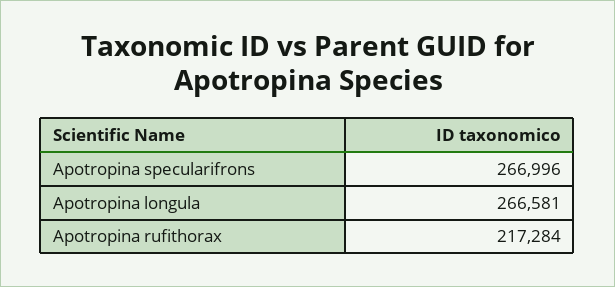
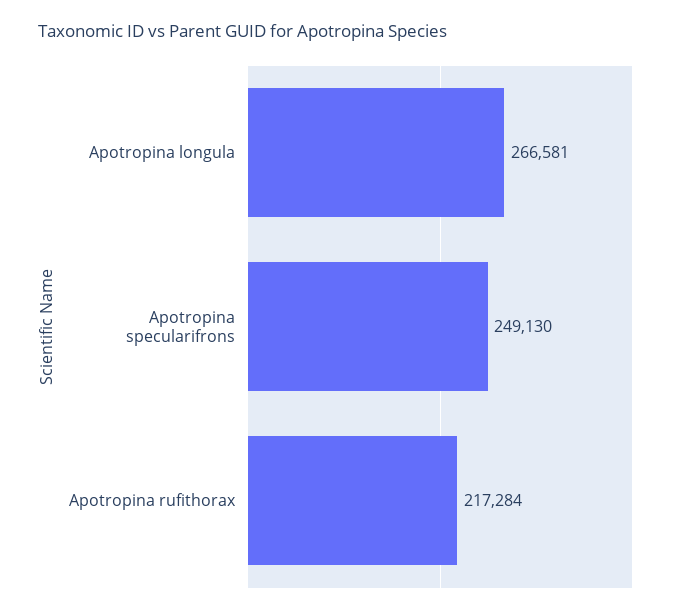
Apotropina specularifrons: 266996 -> 249130

